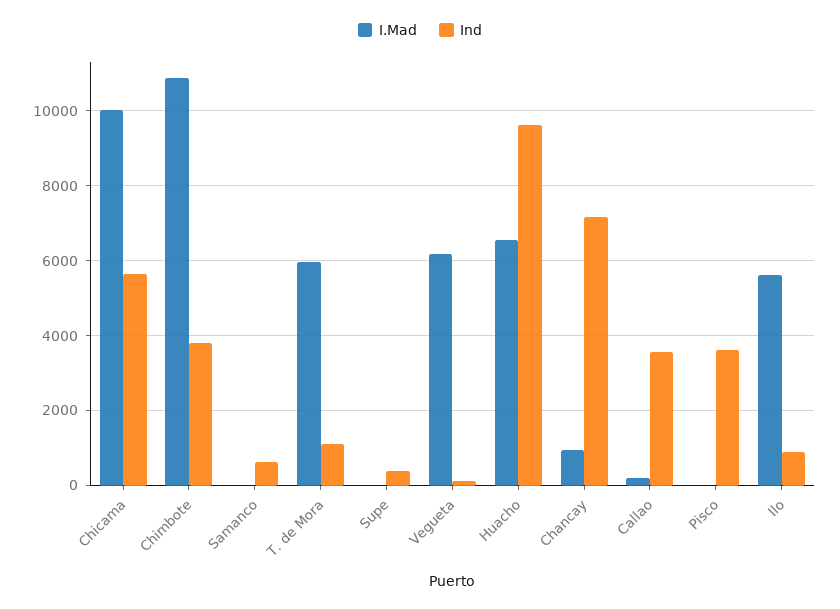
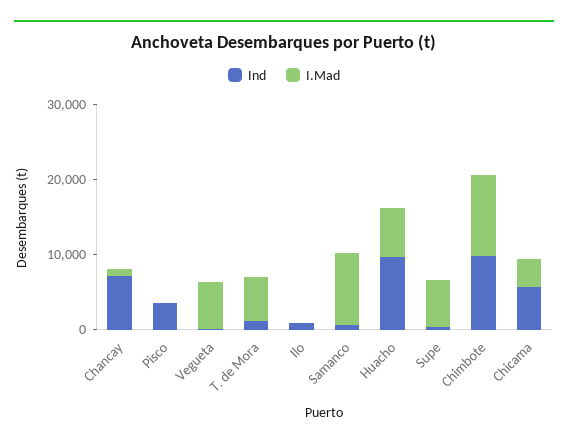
I.Mad, Chicama: 10000 -> 4000
Ind, Chimbote: 3800 -> 10000
I.Mad, Samanco: 0 -> 10000
I.Mad, Supe: 0 -> 6000
I.Mad, Callao: 200 -> none
Ind, Callao: 3600 -> none
I.Mad, Ilo: 5600 -> 0

